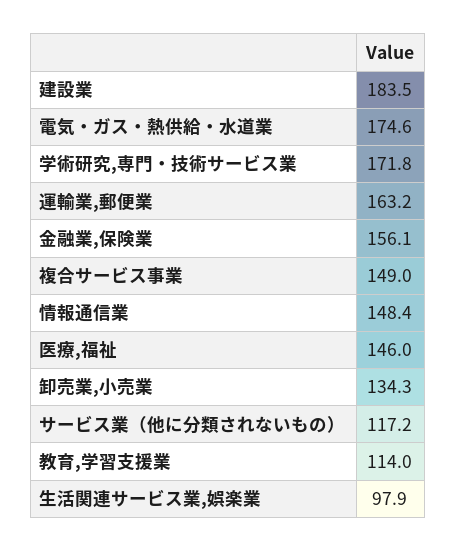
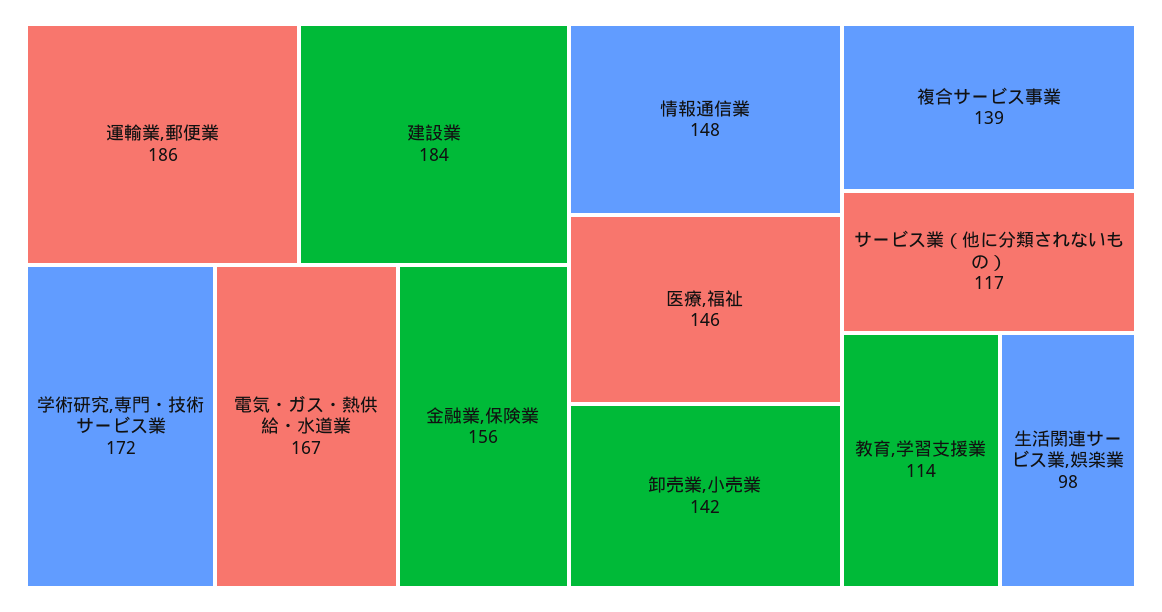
電気・ガス・熱供給・水道業: 174.6 -> 167
運輸業,郵便業: 163.2 -> 186
複合サービス事業: 149 -> 139
卸売業,小売業: 134.3 -> 142

